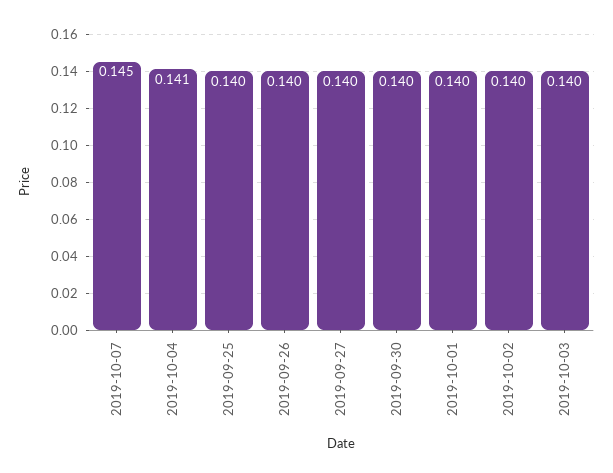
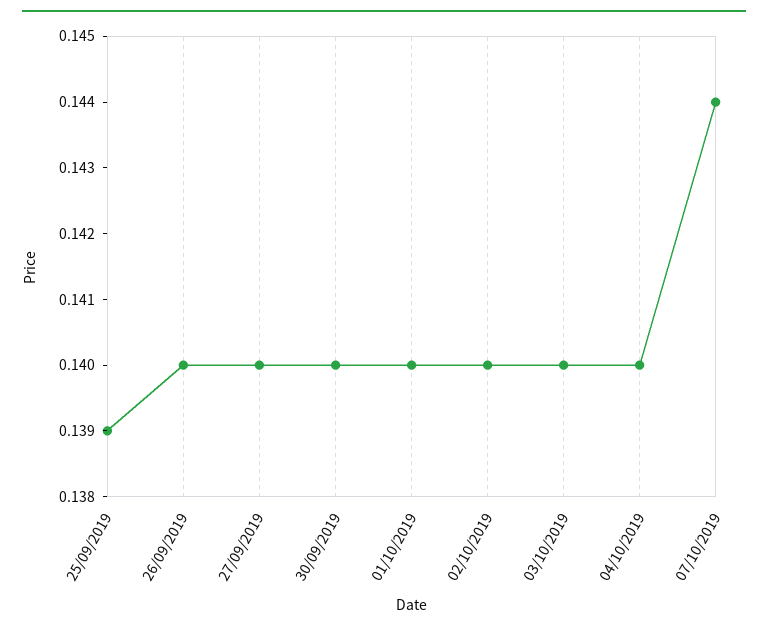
2019-10-07: 0.145 -> 0.144
2019-10-04: 0.141 -> 0.14
2019-09-25: 0.14 -> 0.139

